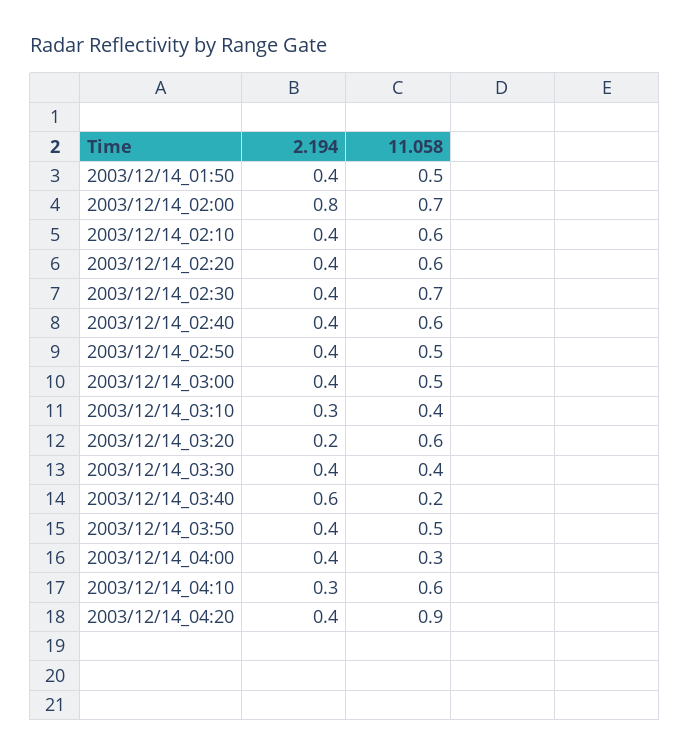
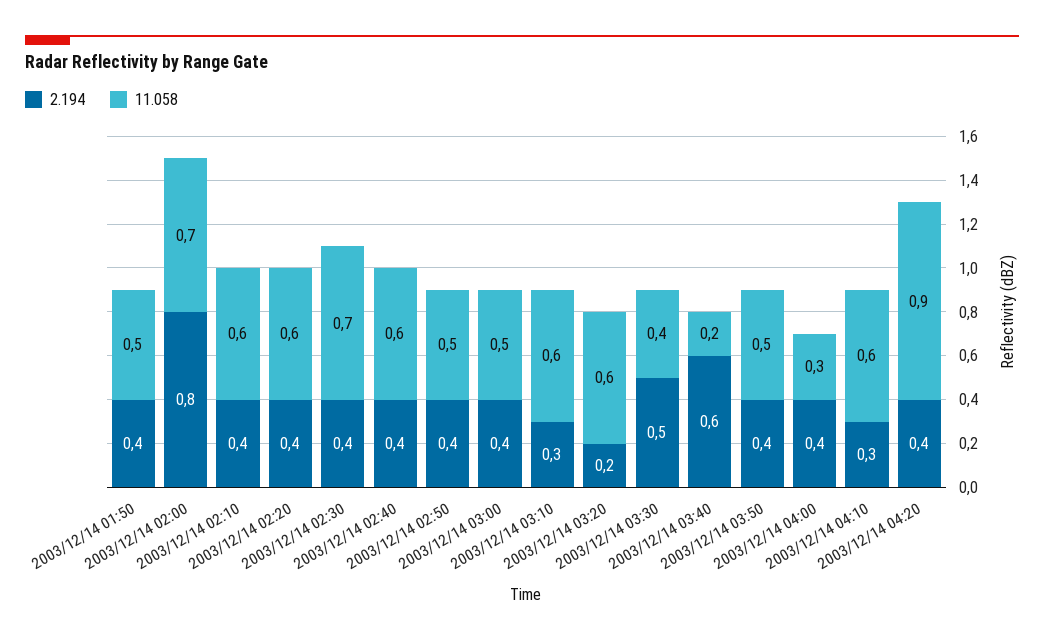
11.058, 2003/12/14_03:10: 0.4 -> 0.6
2.194, 2003/12/14_03:30: 0.4 -> 0.5

